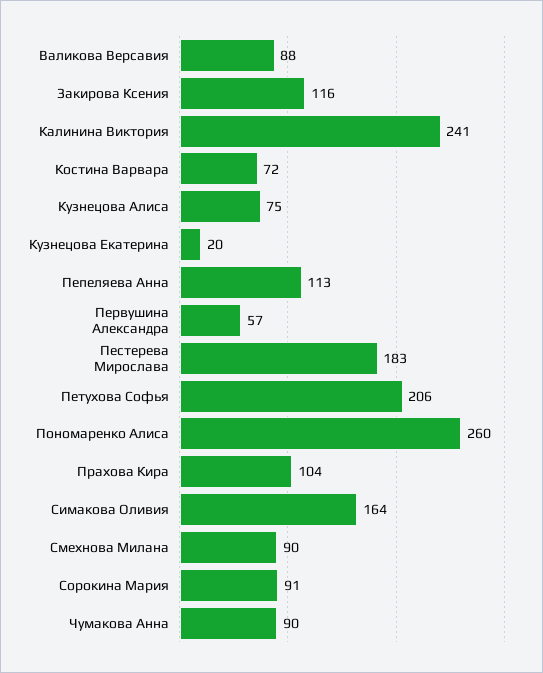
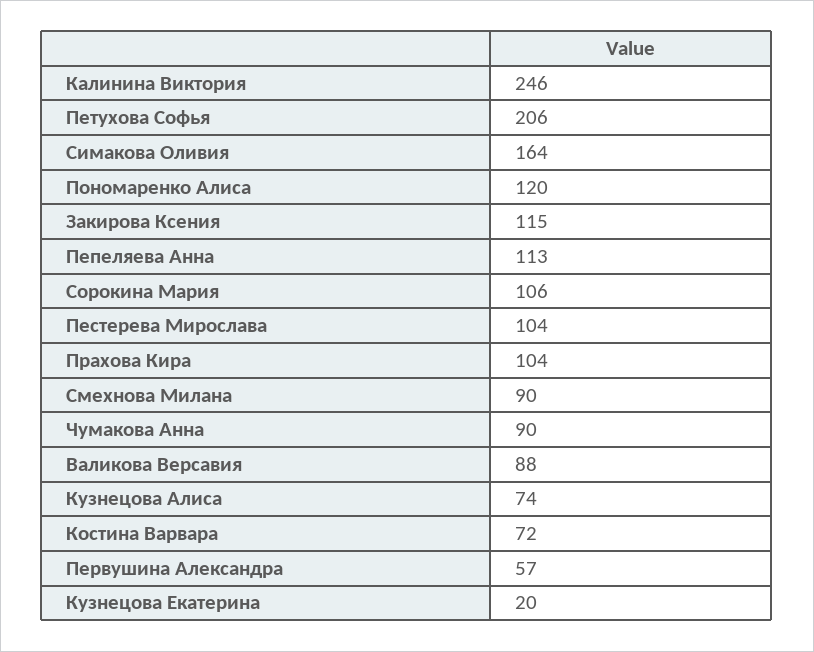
Закирова Ксения: 116 -> 115
Калинина Виктория: 241 -> 246
Кузнецова Алиса: 75 -> 74
Пестерева Мирослава: 183 -> 104
Пономаренко Алиса: 260 -> 120
Сорокина Мария: 91 -> 106

